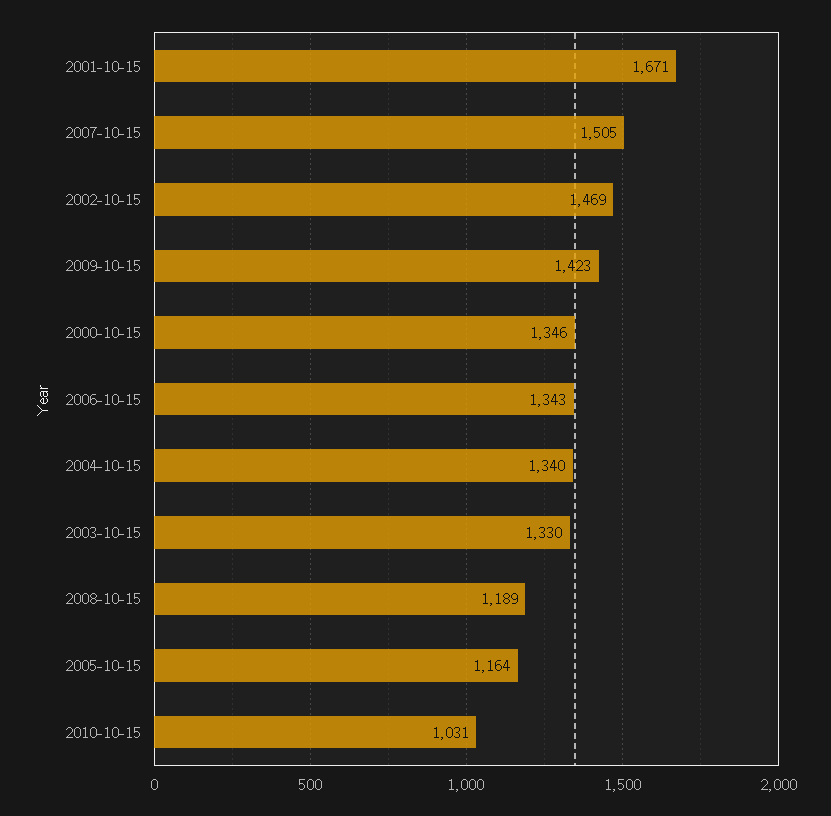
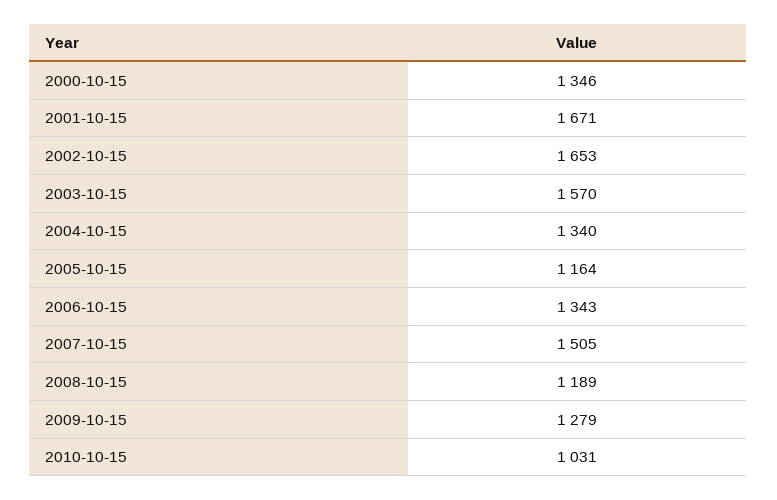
2002-10-15: 1469 -> 1653
2009-10-15: 1423 -> 1279
2003-10-15: 1330 -> 1570

